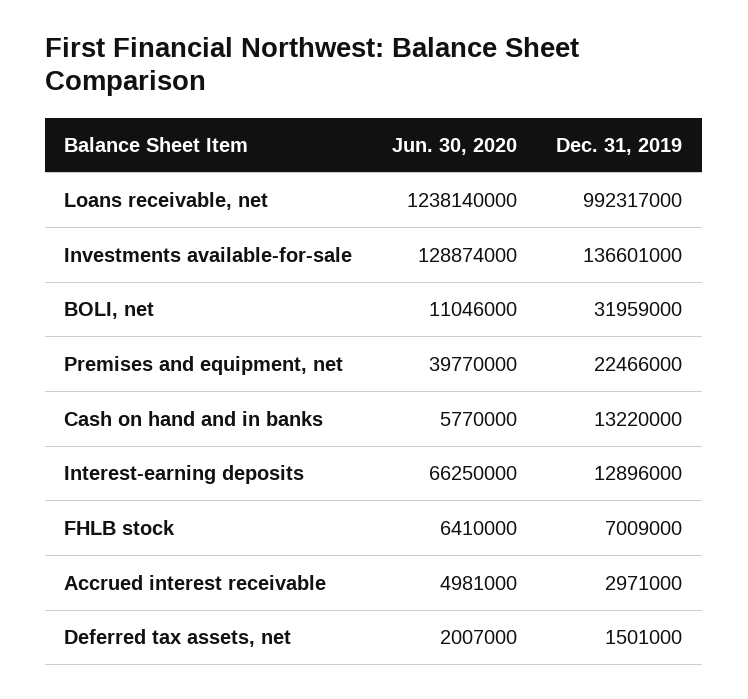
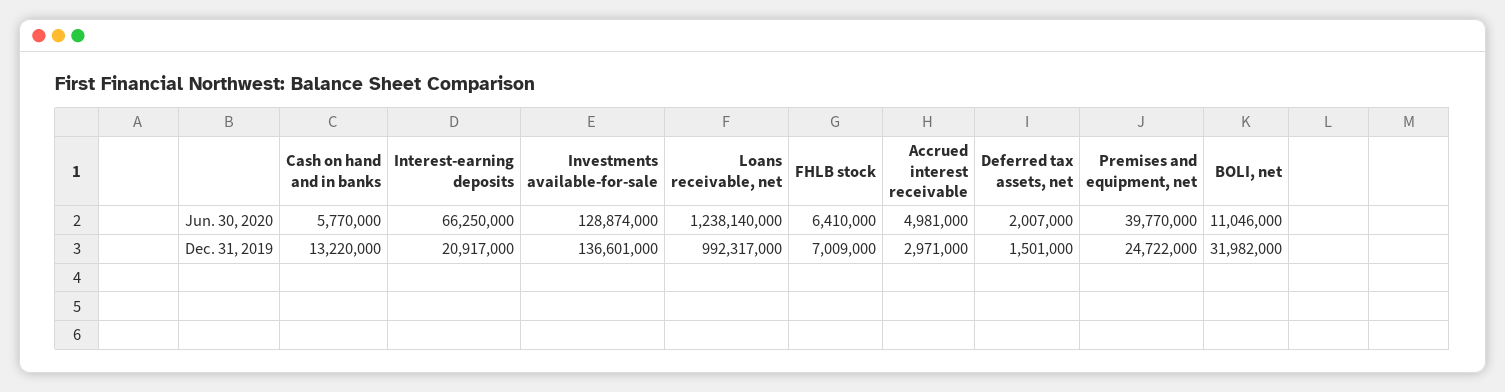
Dec. 31, 2019, BOLI, net: 31959000 -> 31982000
Dec. 31, 2019, Premises and equipment, net: 22466000 -> 24722000
Dec. 31, 2019, Interest-earning deposits: 12896000 -> 20917000

